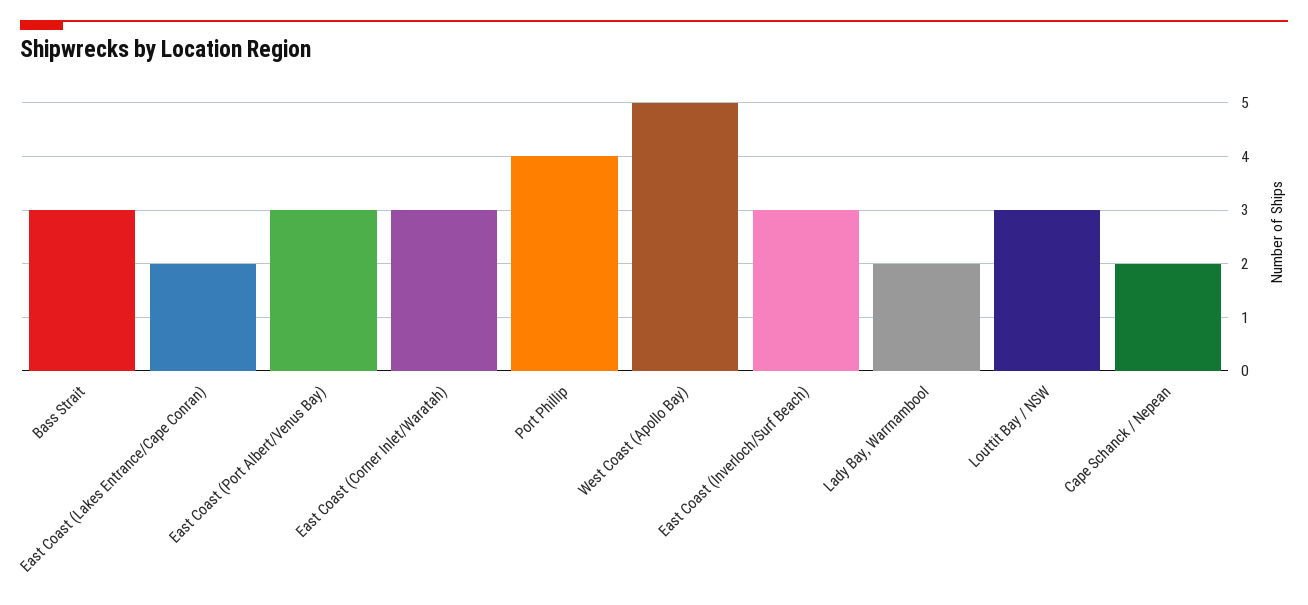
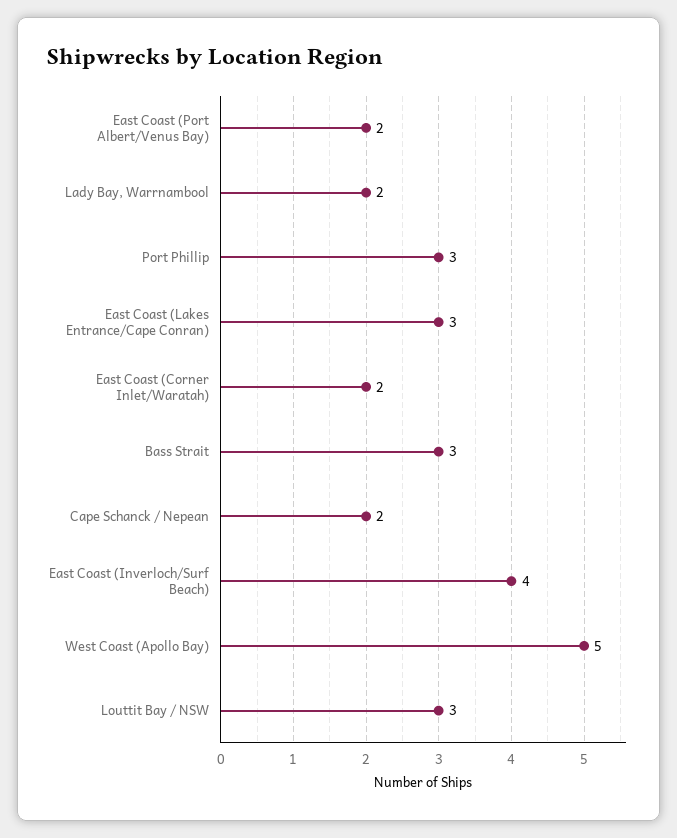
East Coast (Lakes Entrance/Cape Conran): 2 -> 3
East Coast (Port Albert/Venus Bay): 3 -> 2
East Coast (Corner Inlet/Waratah): 3 -> 2
Port Phillip: 4 -> 3
East Coast (Inverloch/Surf Beach): 3 -> 4

